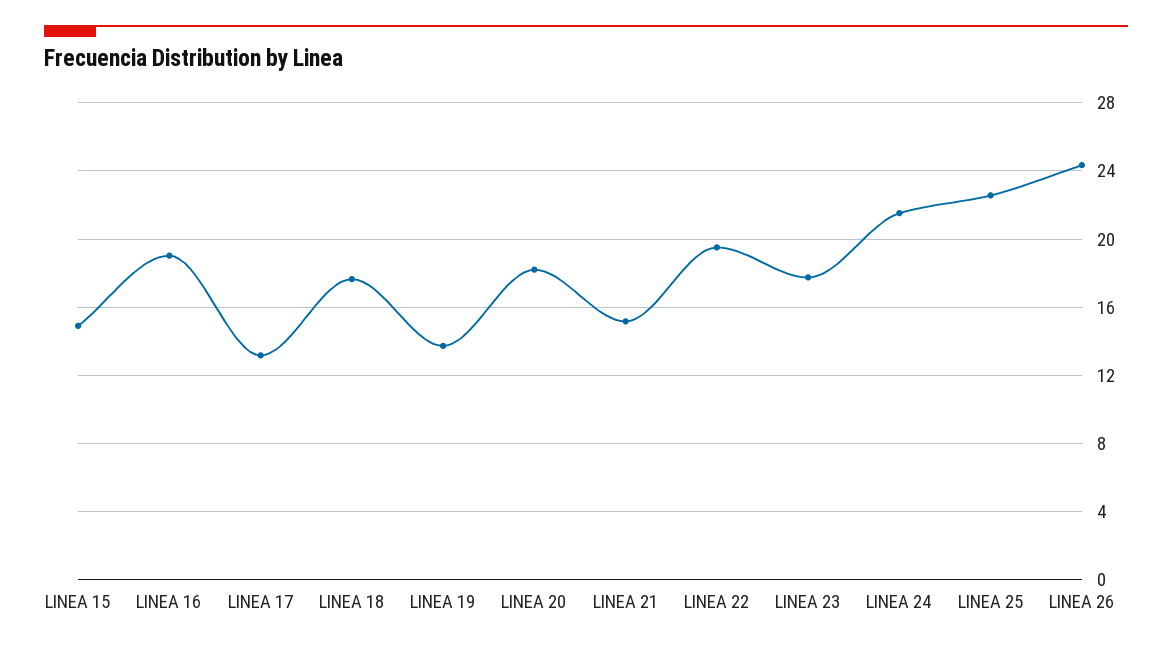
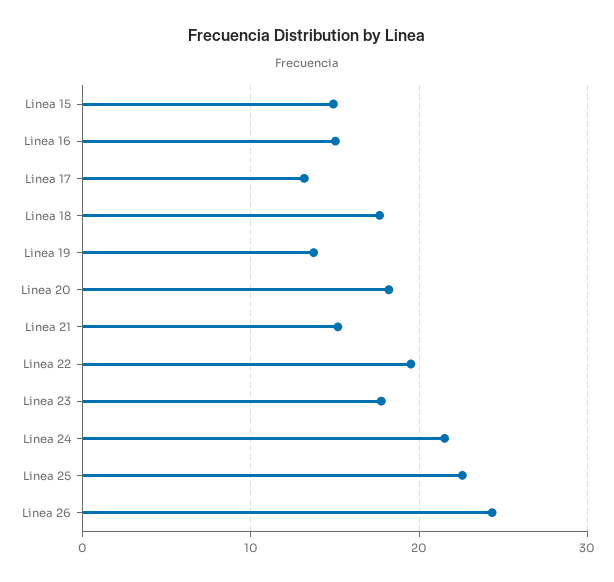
LINEA 16: 19 -> 15

